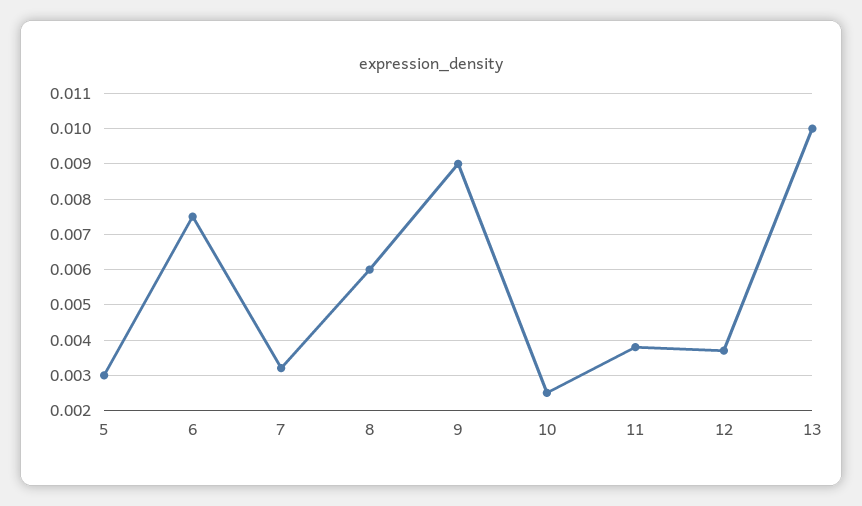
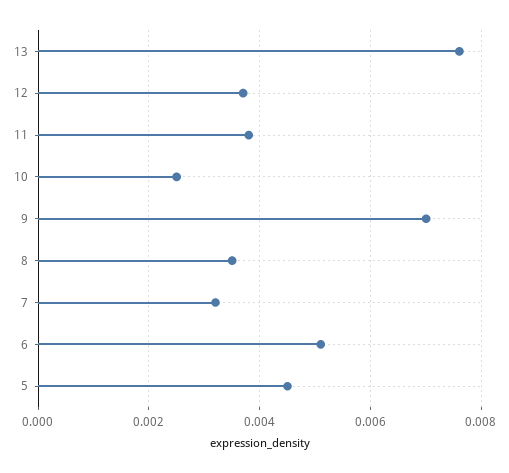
5: 0.003 -> 0.0045
6: 0.0075 -> 0.005
8: 0.006 -> 0.0035
9: 0.009 -> 0.007
13: 0.01 -> 0.0075

